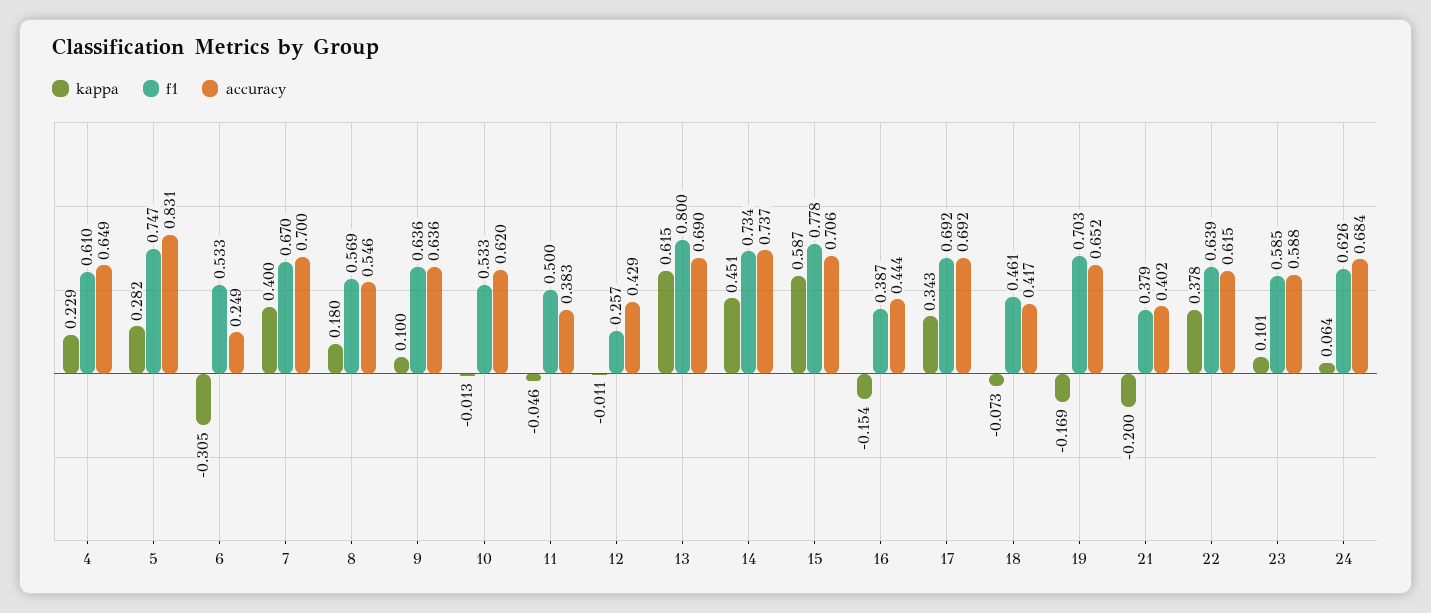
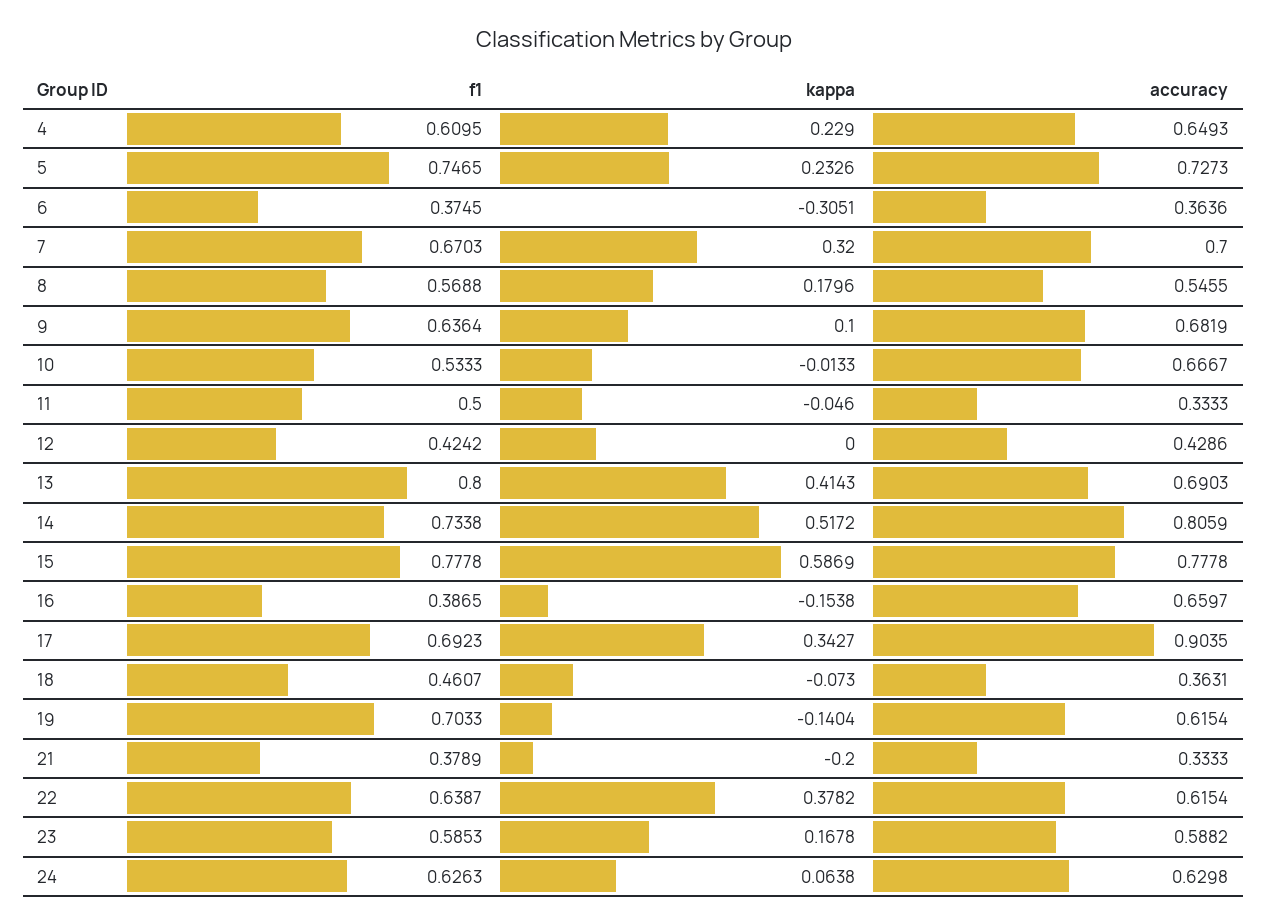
kappa, 5: 0.282 -> 0.2326
accuracy, 5: 0.831 -> 0.7273
f1, 6: 0.533 -> 0.3745
accuracy, 6: 0.249 -> 0.3636
kappa, 7: 0.4 -> 0.32
accuracy, 9: 0.636 -> 0.6819
accuracy, 10: 0.62 -> 0.6667
accuracy, 11: 0.383 -> 0.3333
kappa, 12: -0.011 -> 0
f1, 12: 0.257 -> 0.4242
kappa, 13: 0.615 -> 0.4143
kappa, 14: 0.451 -> 0.5172
accuracy, 14: 0.737 -> 0.8059
accuracy, 15: 0.706 -> 0.7778
accuracy, 16: 0.444 -> 0.6597
accuracy, 17: 0.692 -> 0.9035
accuracy, 18: 0.417 -> 0.3631
kappa, 19: -0.169 -> -0.1404
accuracy, 19: 0.652 -> 0.6154
accuracy, 21: 0.402 -> 0.3333
kappa, 23: 0.101 -> 0.1678
accuracy, 24: 0.684 -> 0.6298

